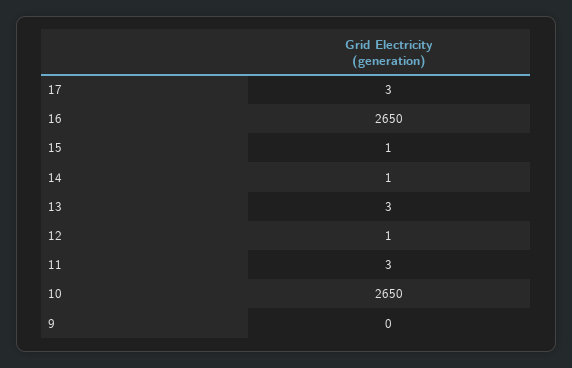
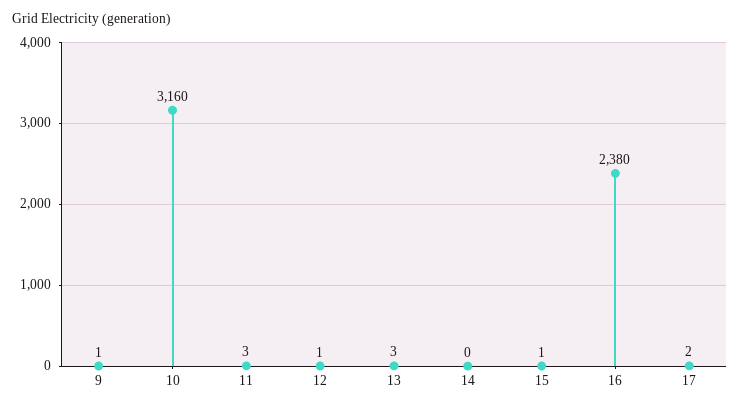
17: 3 -> 2
16: 2650 -> 2380
14: 1 -> 0
10: 2650 -> 3160
9: 0 -> 1

